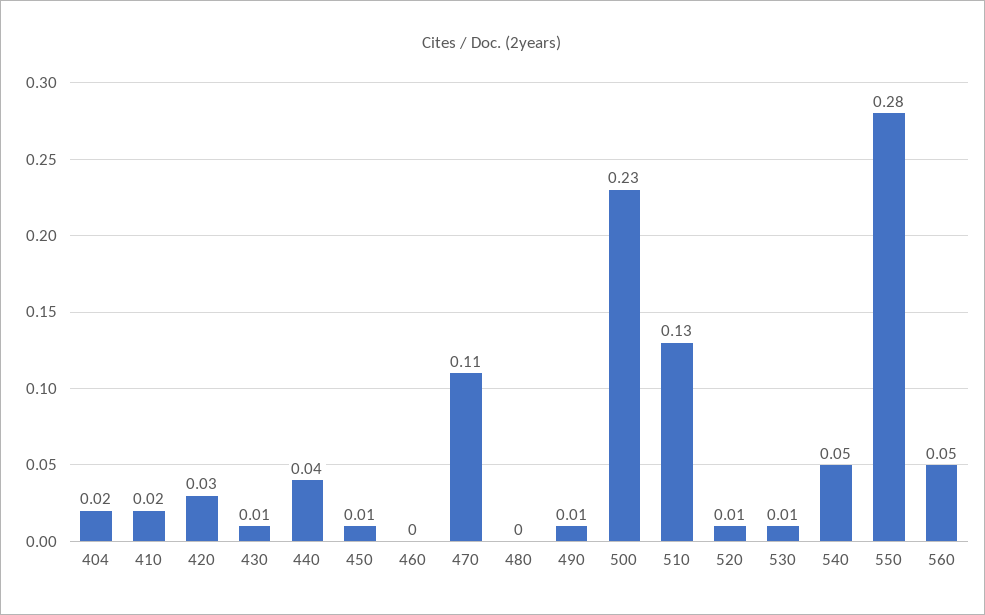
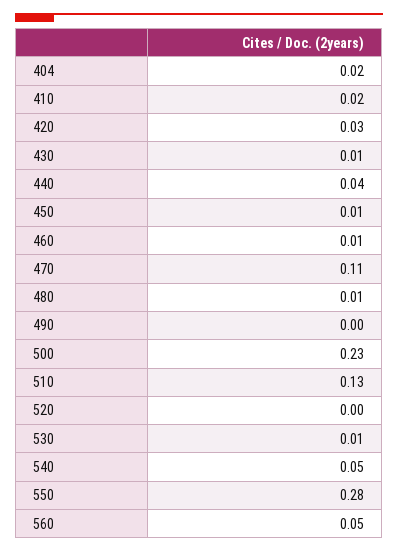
460: 0 -> 0.01
480: 0 -> 0.01
490: 0.01 -> 0
520: 0.01 -> 0

